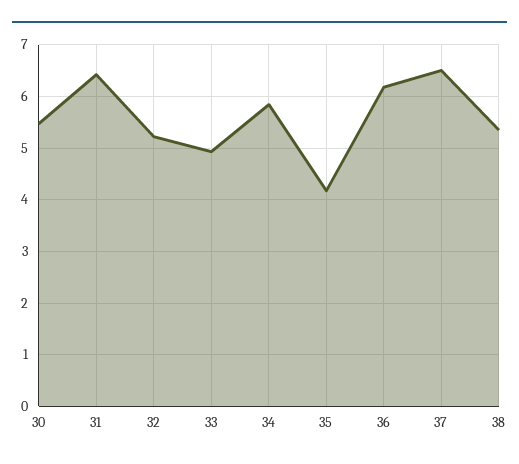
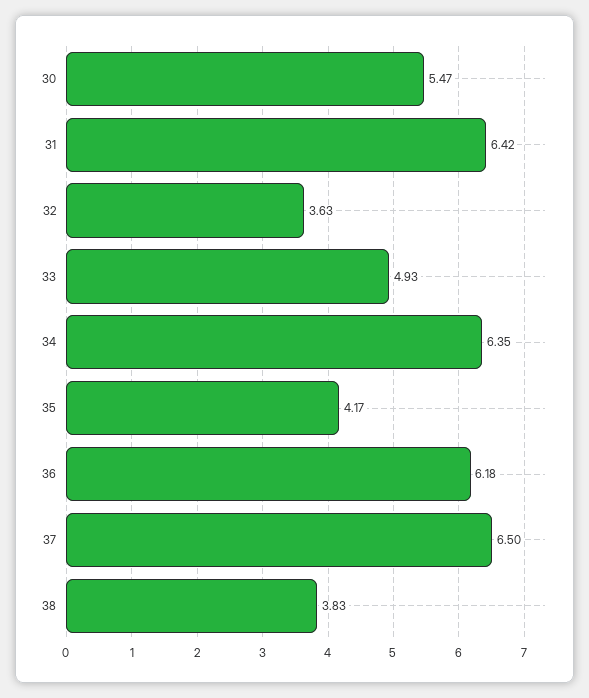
32: 5.2 -> 3.63
34: 5.8 -> 6.35
38: 5.4 -> 3.83

